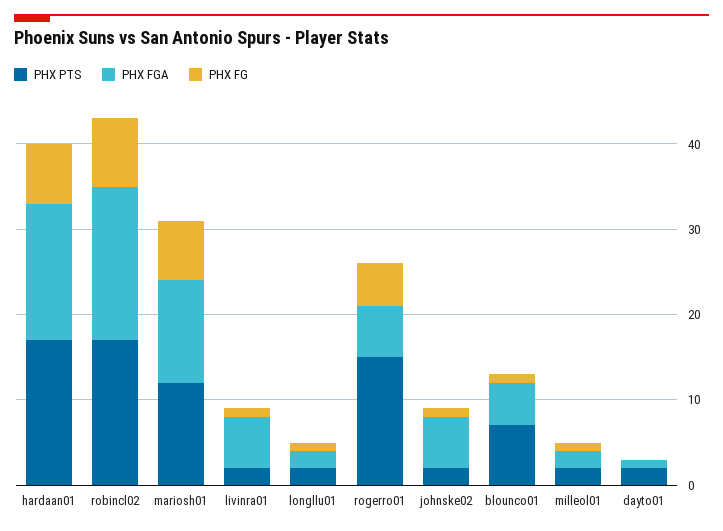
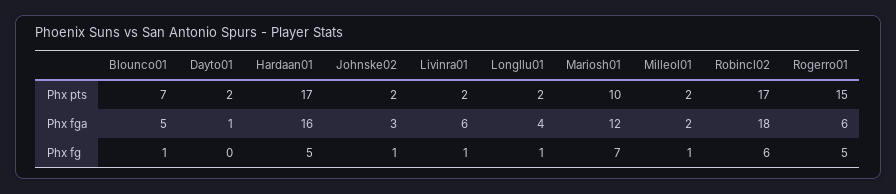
PHX FG, hardaan01: 7 -> 5
PHX FG, robincl02: 8 -> 6
PHX PTS, mariosh01: 12 -> 10
PHX FGA, longllu01: 2 -> 4
PHX FGA, johnske02: 6 -> 3

